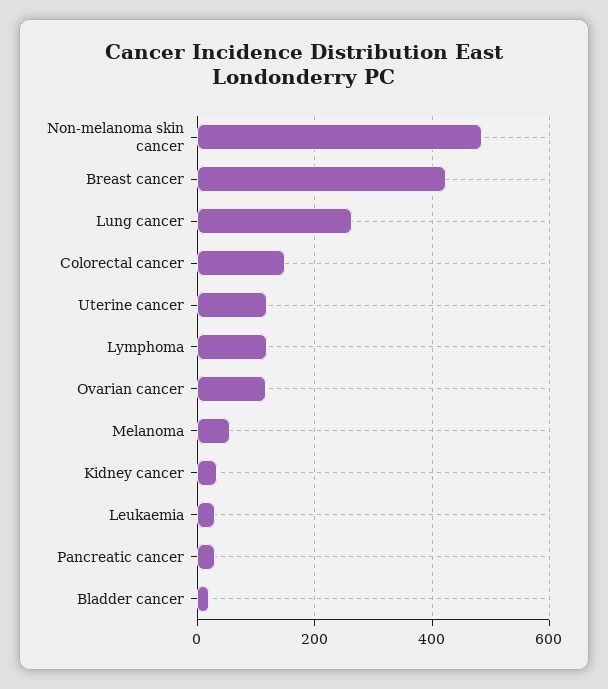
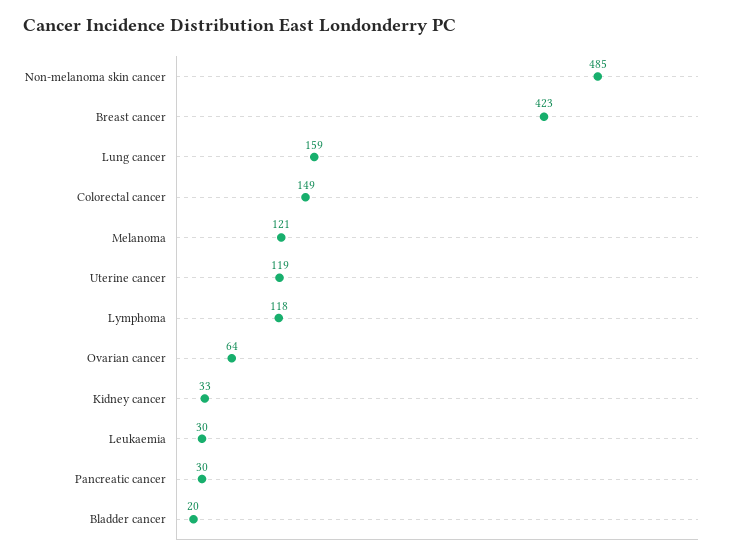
Lung cancer: 260 -> 159
Ovarian cancer: 120 -> 64
Melanoma: 60 -> 121

